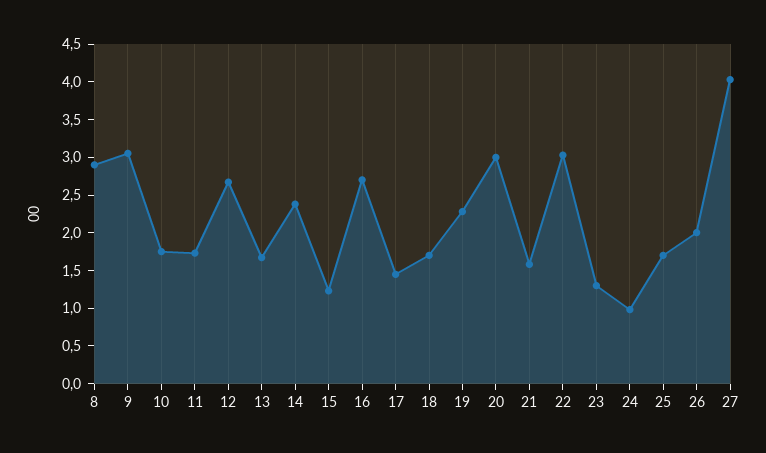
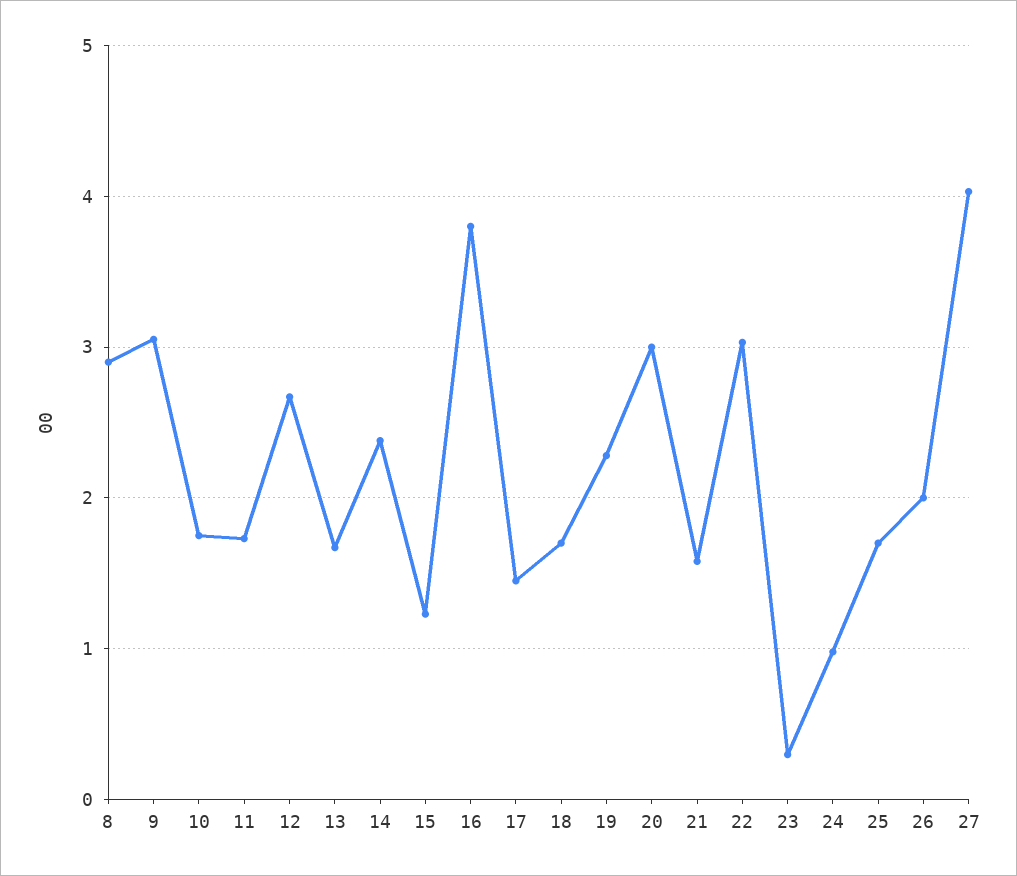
16: 2.75 -> 3.8
23: 1.25 -> 0.3

